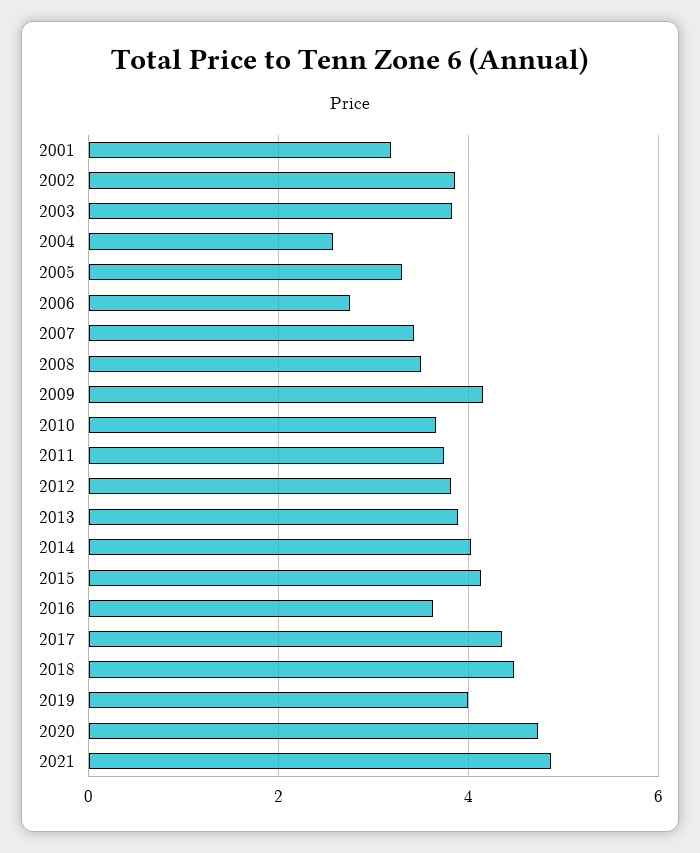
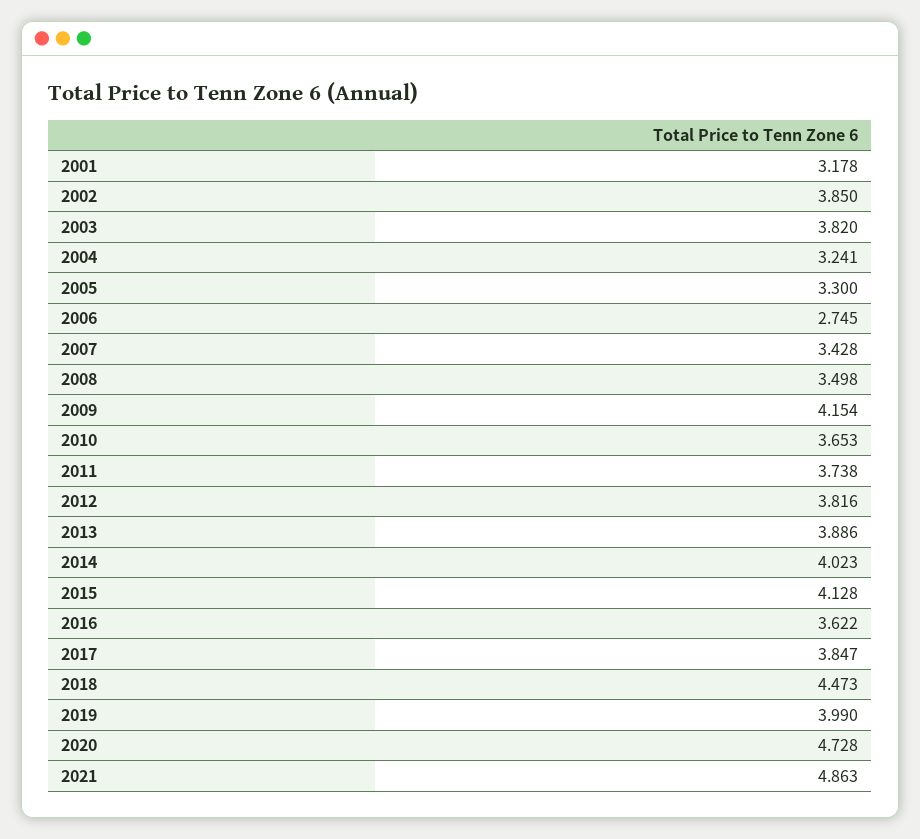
2004: 2.6 -> 3.241
2017: 4.4 -> 3.847

